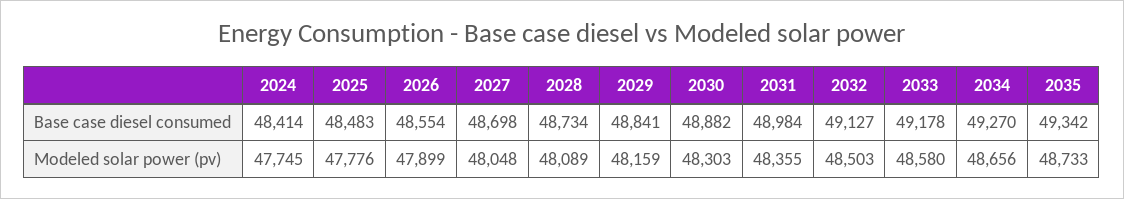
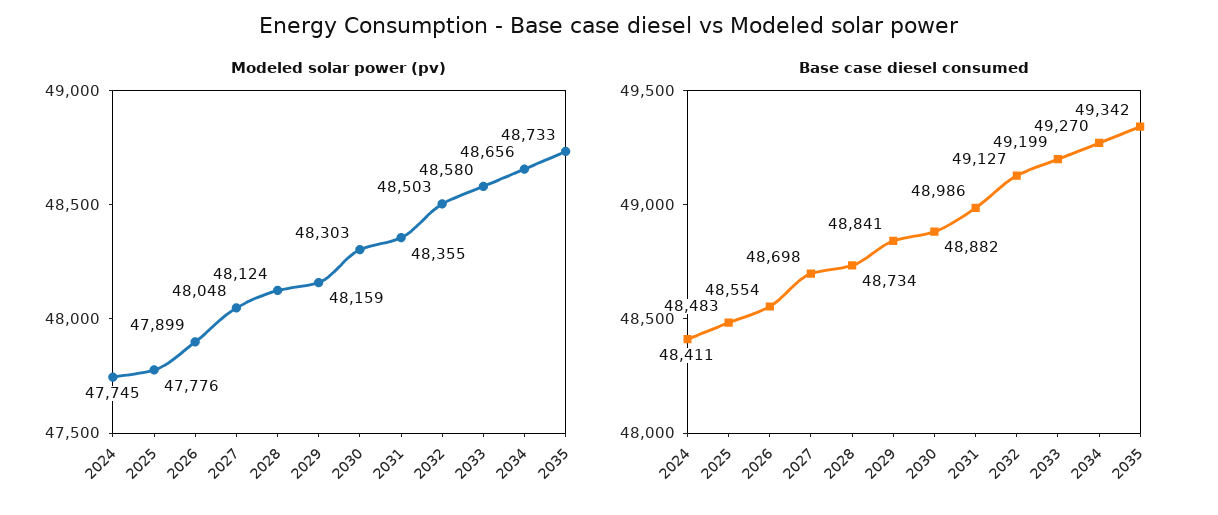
Base case diesel consumed, 2024: 48414 -> 48411
Base case diesel consumed, 2031: 48984 -> 48986
Base case diesel consumed, 2033: 49178 -> 49199
Modeled solar power (pv), 2028: 48089 -> 48124

